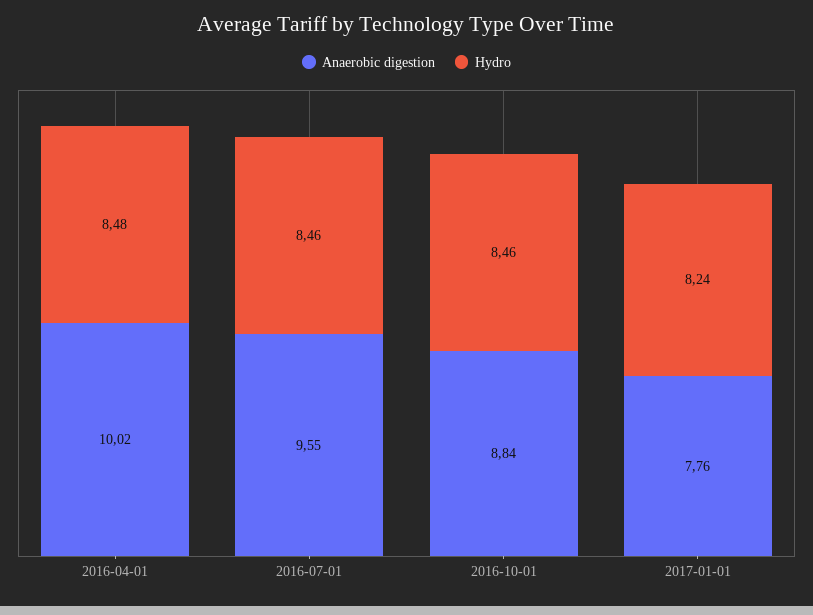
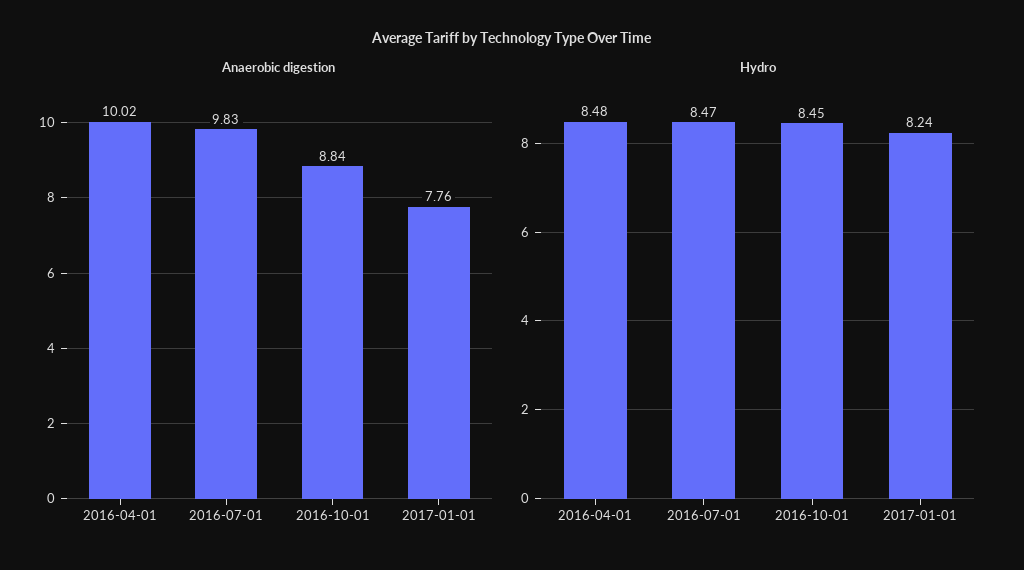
Anaerobic digestion, 2016-07-01: 9.55 -> 9.83
Hydro, 2016-07-01: 8.46 -> 8.47
Hydro, 2016-10-01: 8.46 -> 8.45

